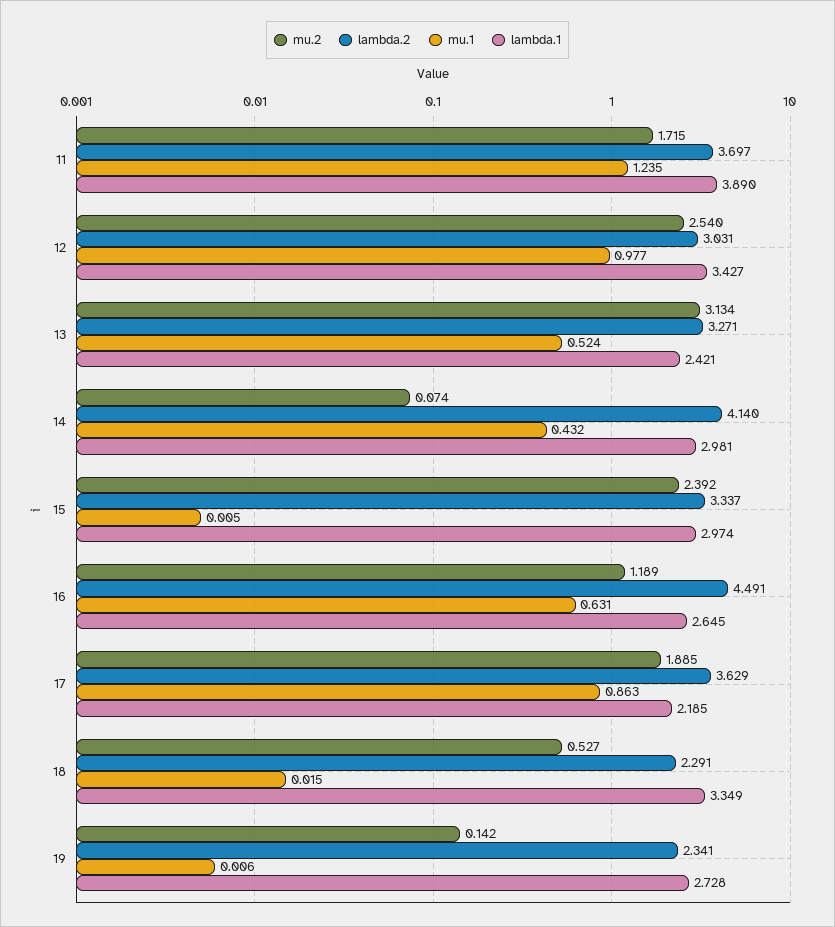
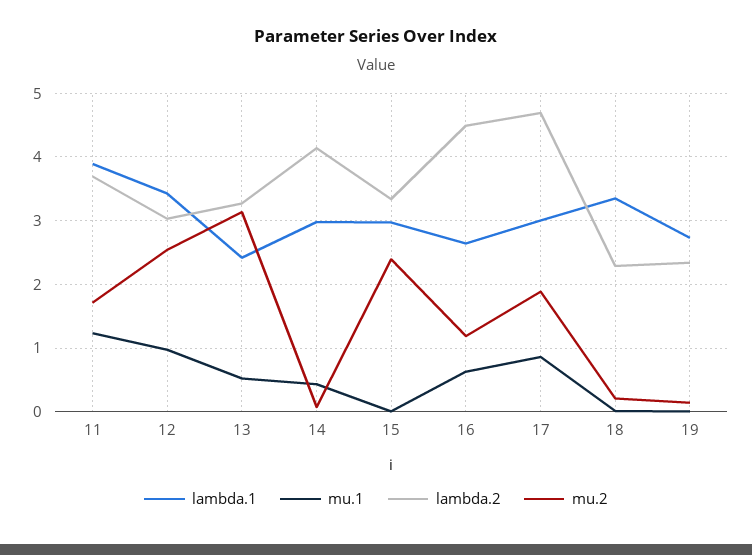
lambda.2, 17: 3.629 -> 4.7
lambda.1, 17: 2.185 -> 3
mu.2, 18: 0.527 -> 0.2

